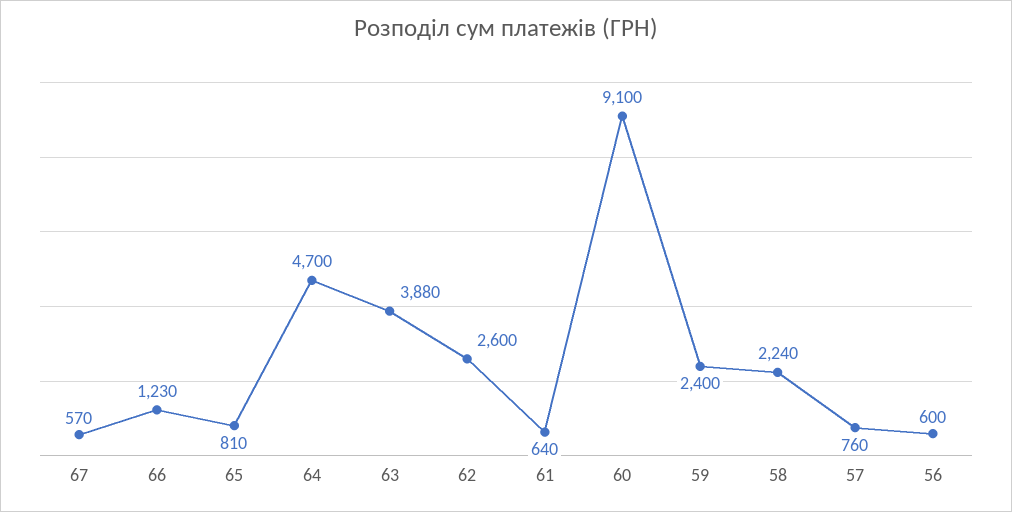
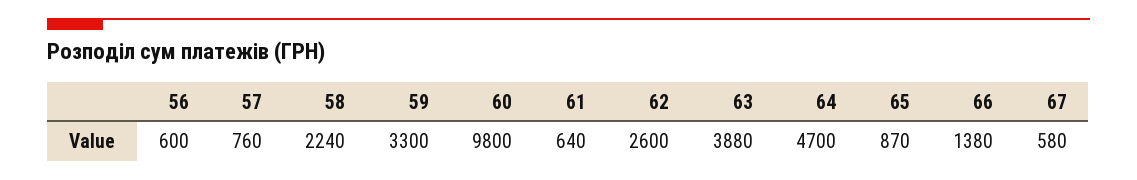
67: 570 -> 580
66: 1230 -> 1380
65: 810 -> 870
60: 9100 -> 9800
59: 2400 -> 3300

